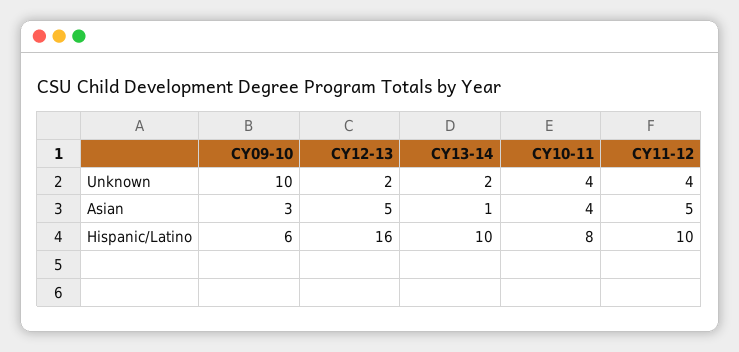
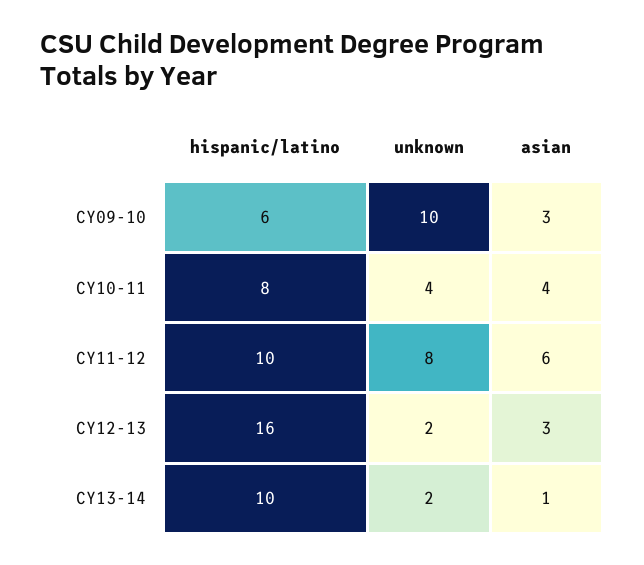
CY11-12, Unknown: 4 -> 8
CY12-13, Asian: 5 -> 3
CY11-12, Asian: 5 -> 6

